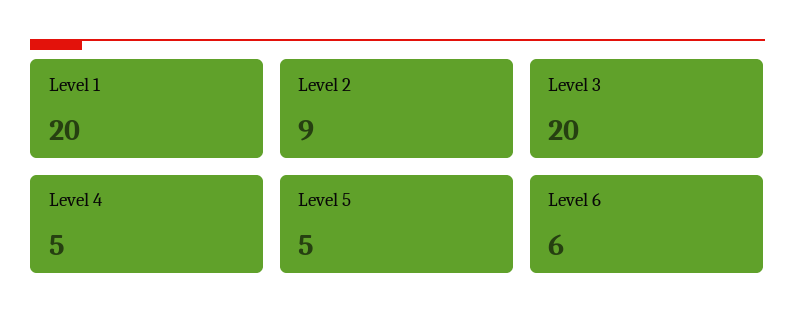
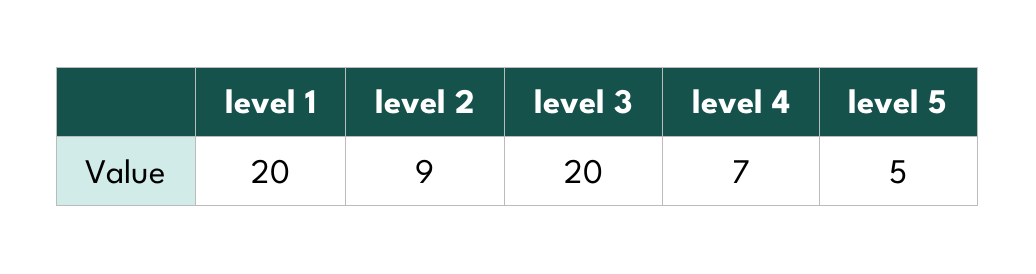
Level 4: 5 -> 7
Level 6: 6 -> none

